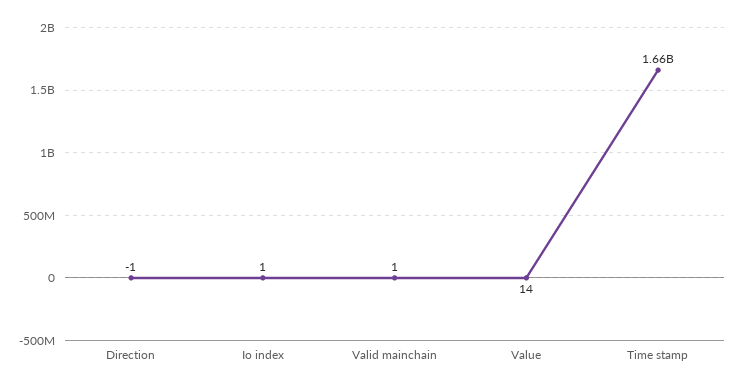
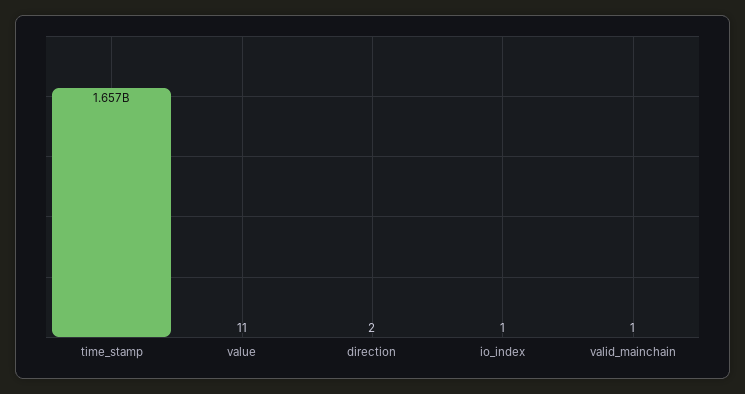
Direction: -1 -> 2
Value: 14 -> 11

